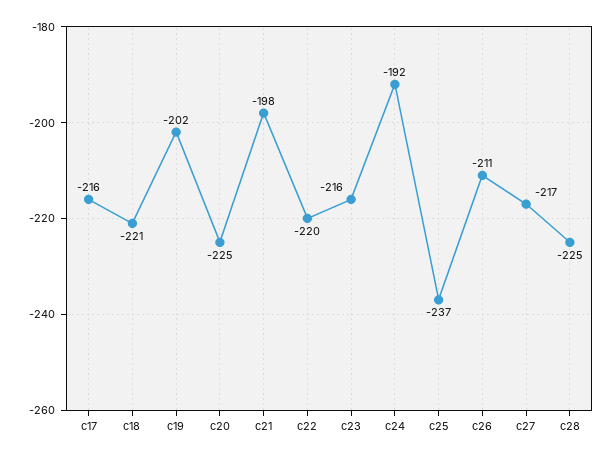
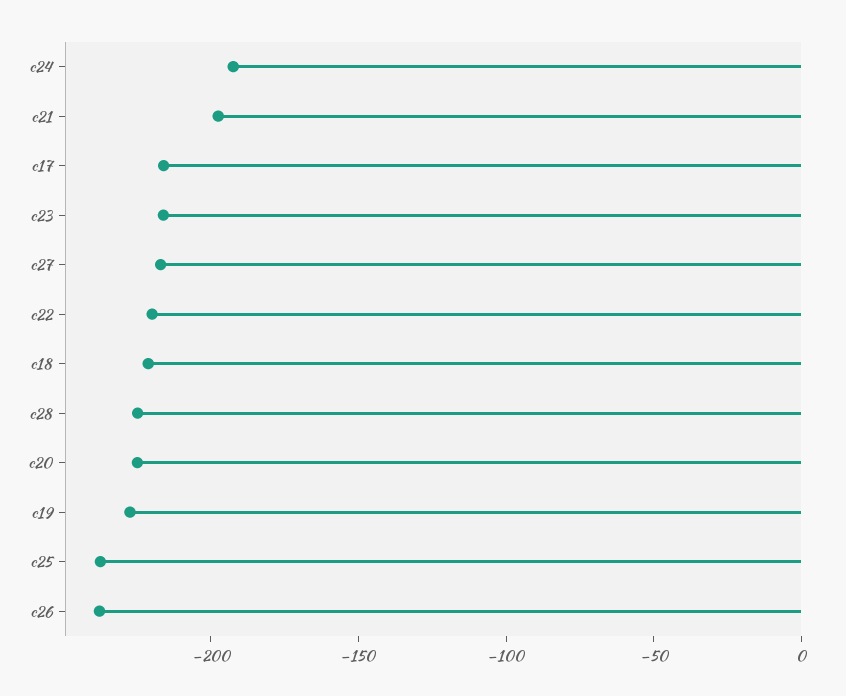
c19: -202 -> -230
c26: -211 -> -240

